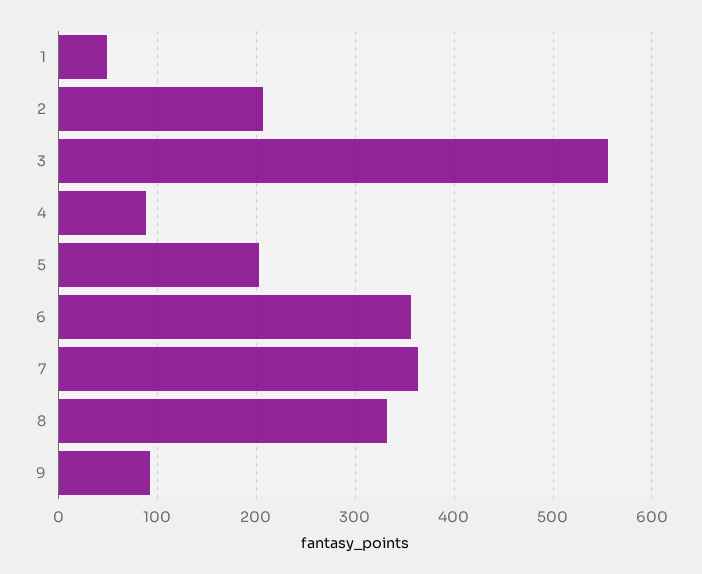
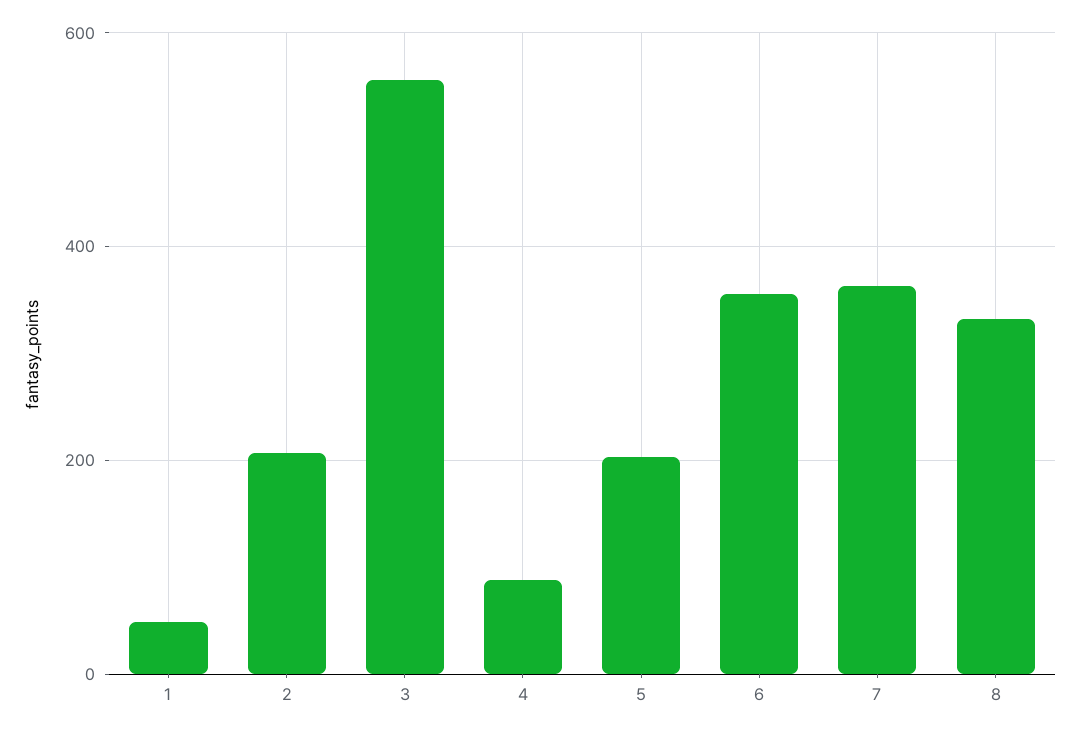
9: 90 -> none

